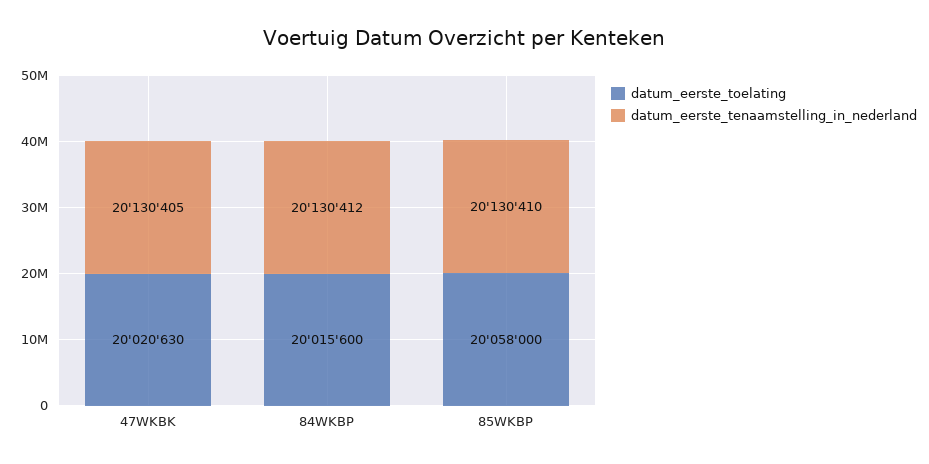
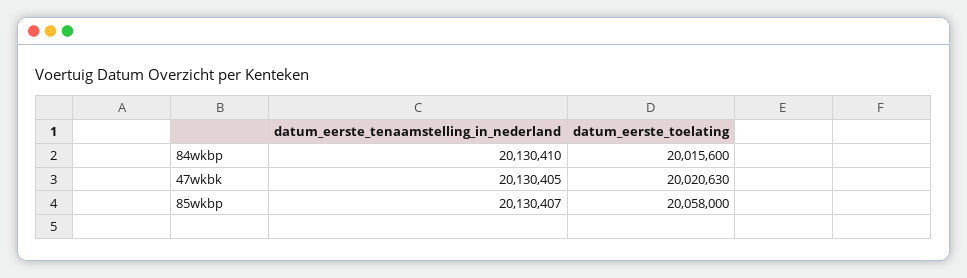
datum_eerste_tenaamstelling_in_nederland, 84WKBP: 20130412 -> 20130410
datum_eerste_tenaamstelling_in_nederland, 85WKBP: 20130410 -> 20130407

